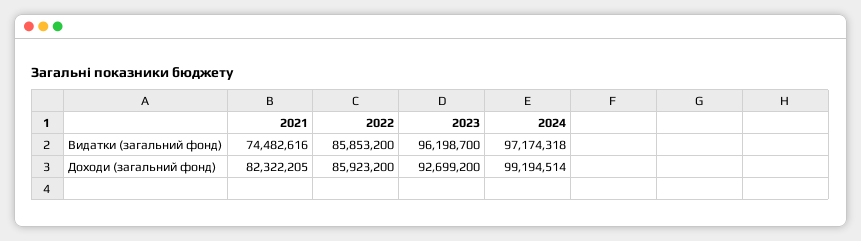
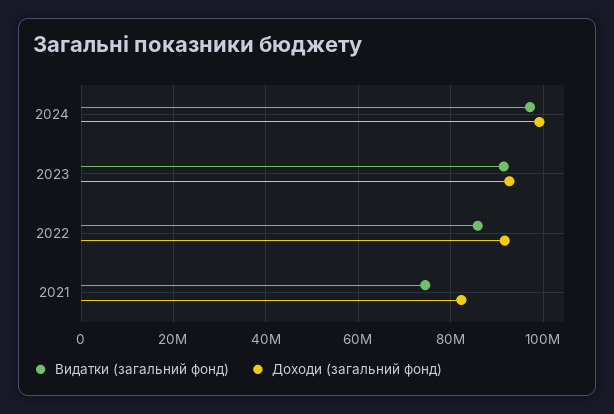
Видатки (загальний фонд), 2023: 96198700 -> 92000000
Доходи (загальний фонд), 2022: 85923200 -> 92000000

